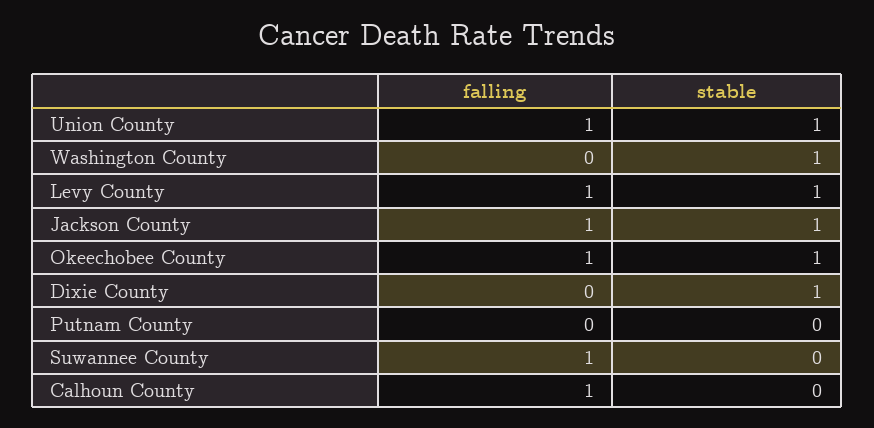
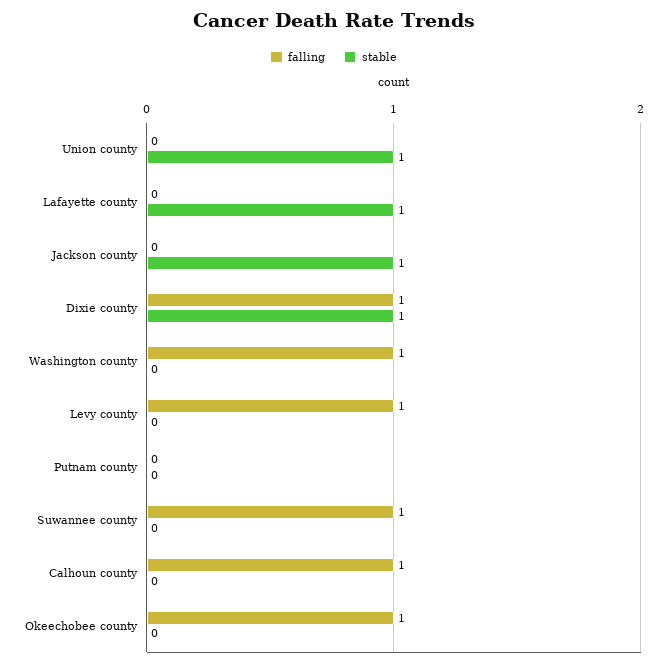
falling, Union County: 1 -> 0
falling, Washington County: 0 -> 1
stable, Washington County: 1 -> 0
stable, Levy County: 1 -> 0
falling, Jackson County: 1 -> 0
stable, Okeechobee County: 1 -> 0
falling, Dixie County: 0 -> 1
falling, Lafayette county: none -> 0
stable, Lafayette county: none -> 1

